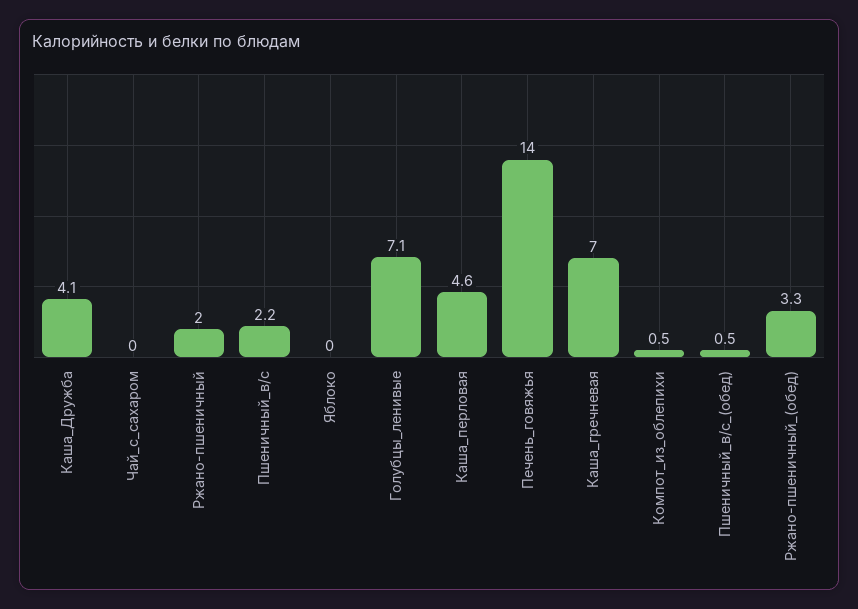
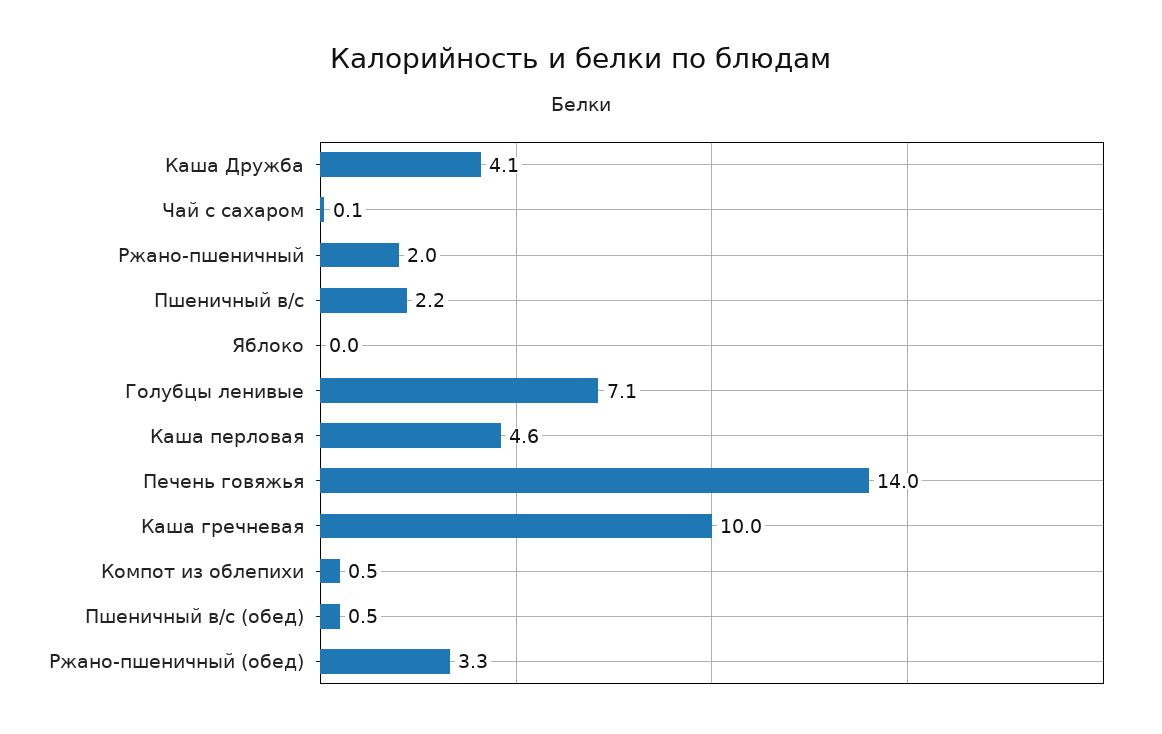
Чай_с_сахаром: 0 -> 0.1
Каша_гречневая: 7 -> 10

